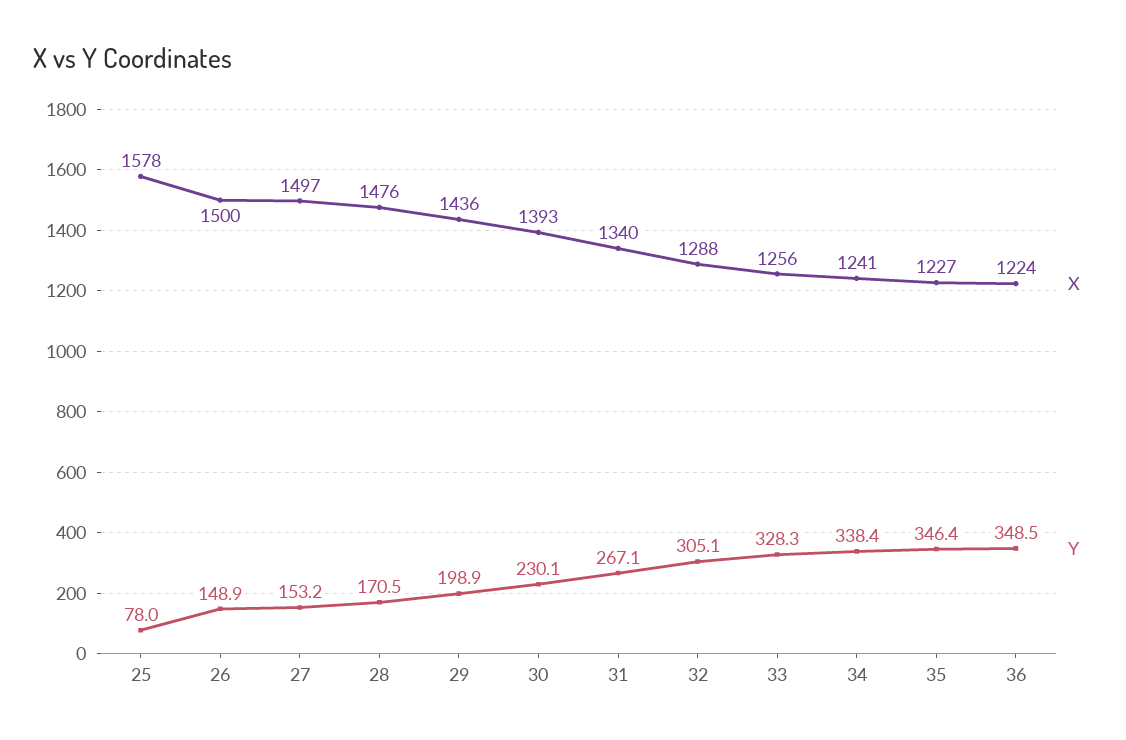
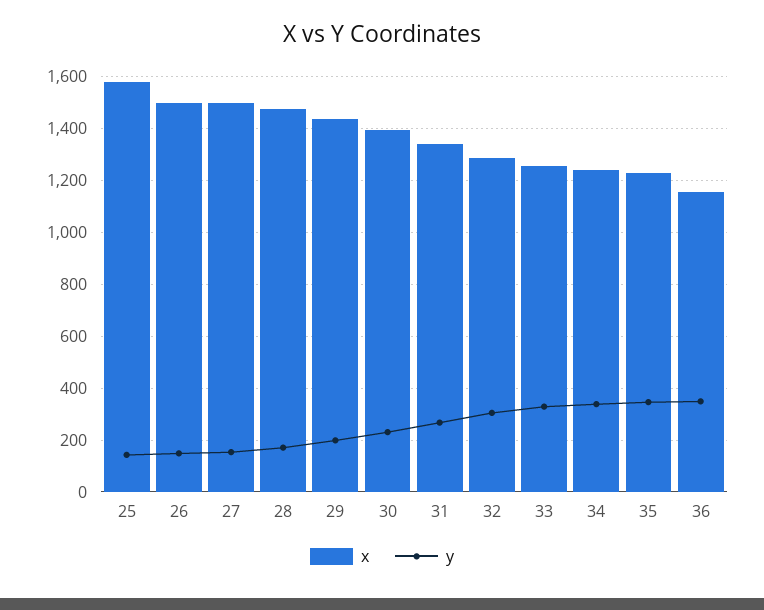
Y, 25: 78 -> 150
X, 36: 1224 -> 1150

